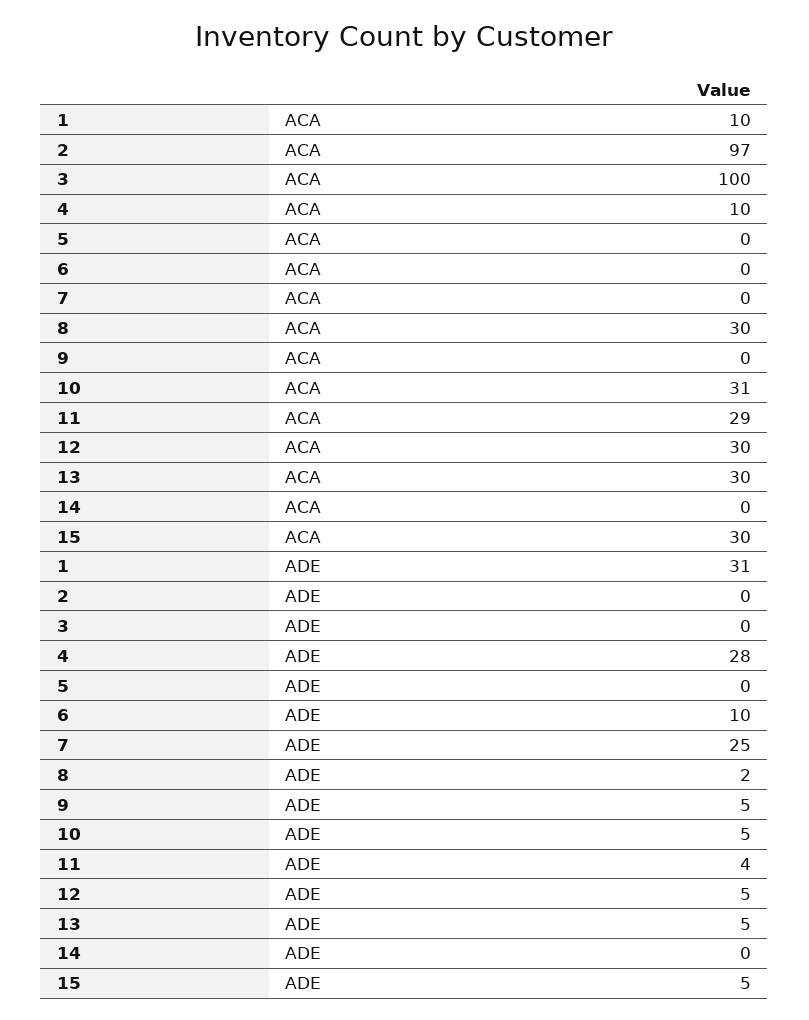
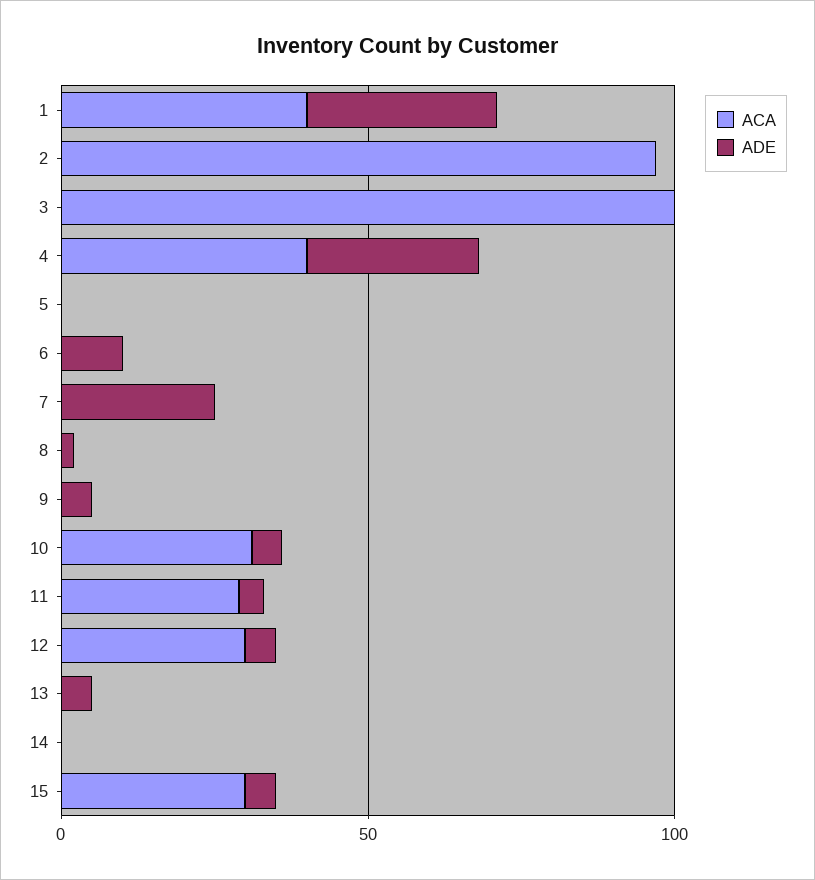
ACA, 1: 10 -> 40
ACA, 4: 10 -> 40
ACA, 8: 30 -> 0
ACA, 13: 30 -> 0

